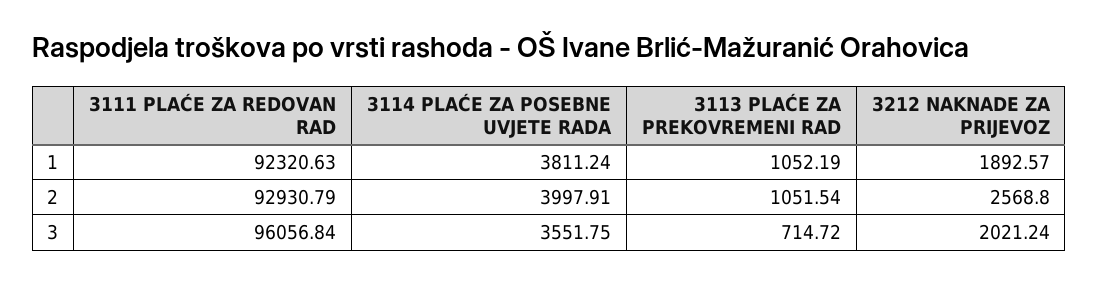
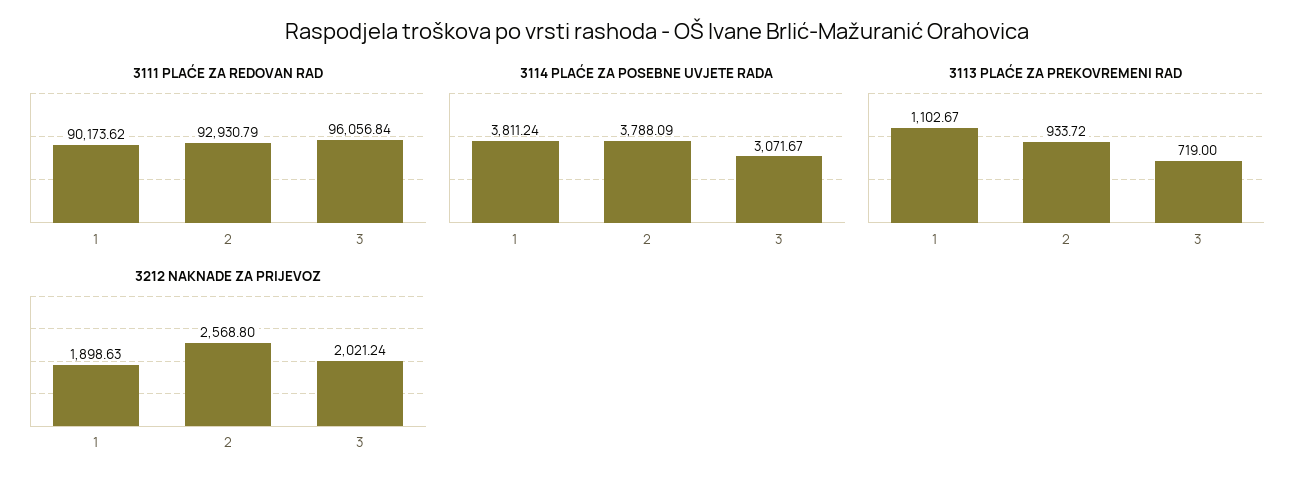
3111 PLAĆE ZA REDOVAN RAD, 1: 92320.63 -> 90173.62
3113 PLAĆE ZA PREKOVREMENI RAD, 1: 1052.19 -> 1102.67
3212 NAKNADE ZA PRIJEVOZ, 1: 1892.57 -> 1898.63
3114 PLAĆE ZA POSEBNE UVJETE RADA, 2: 3997.91 -> 3788.09
3113 PLAĆE ZA PREKOVREMENI RAD, 2: 1051.54 -> 933.72
3114 PLAĆE ZA POSEBNE UVJETE RADA, 3: 3551.75 -> 3071.67
3113 PLAĆE ZA PREKOVREMENI RAD, 3: 714.72 -> 719

